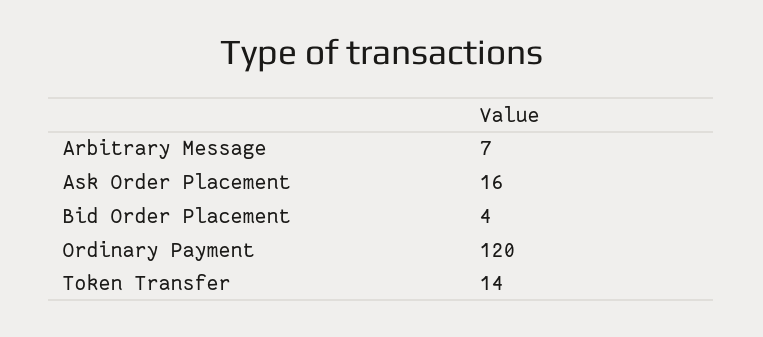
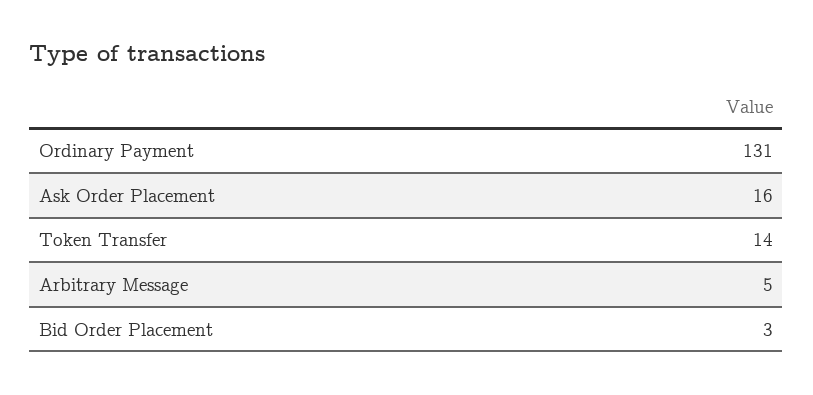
Arbitrary Message: 7 -> 5
Bid Order Placement: 4 -> 3
Ordinary Payment: 120 -> 131

